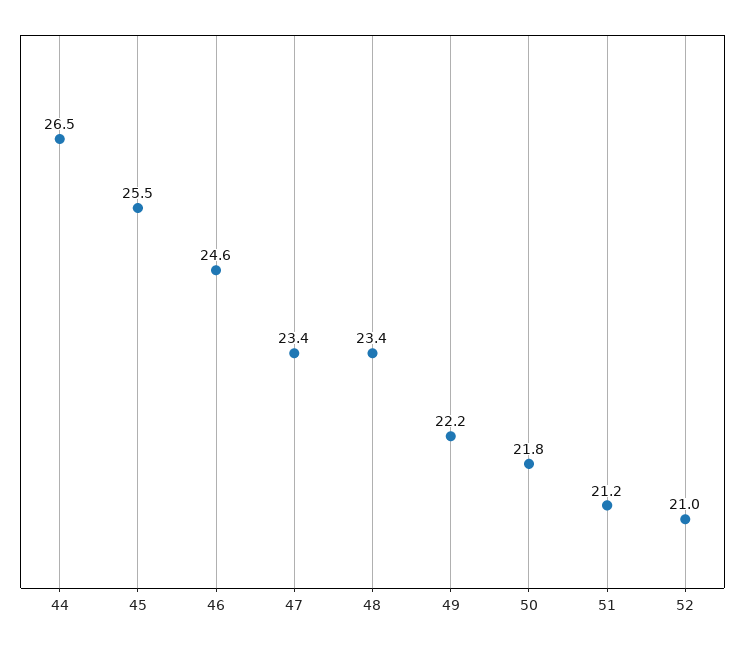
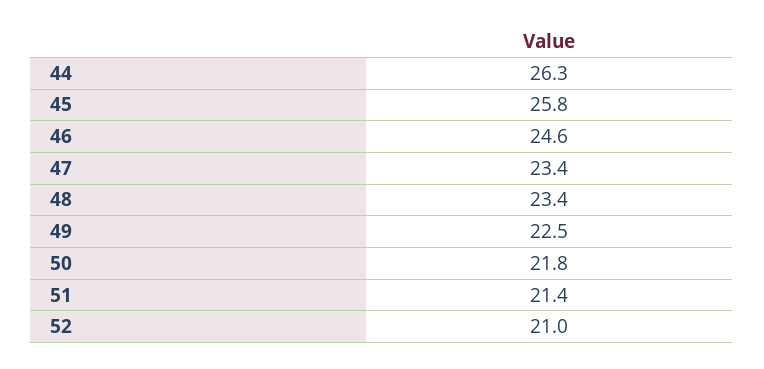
44: 26.5 -> 26.3
45: 25.5 -> 25.8
49: 22.2 -> 22.5
51: 21.2 -> 21.4

